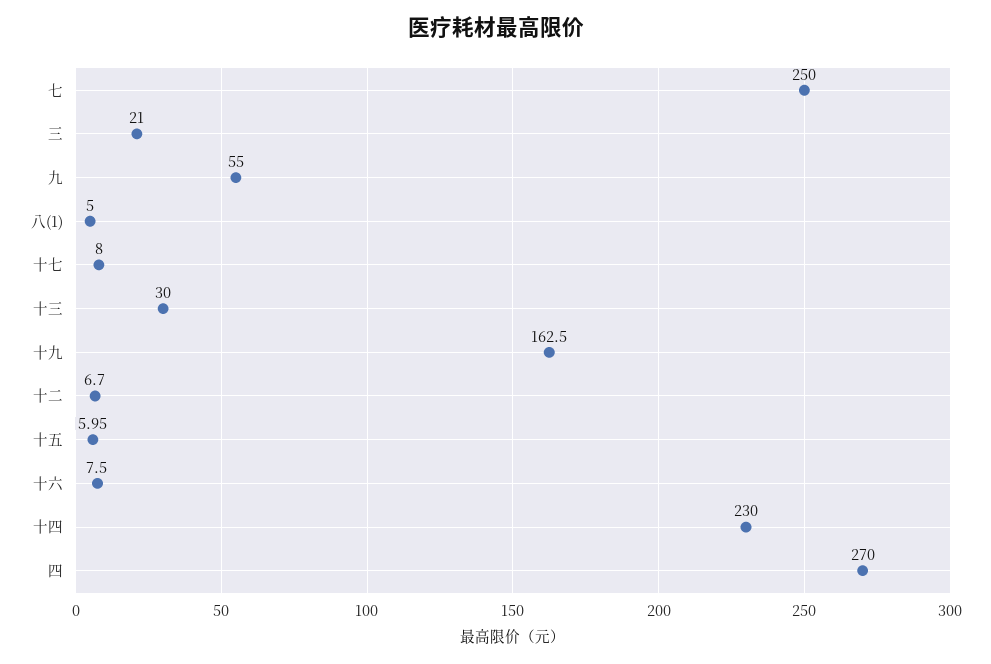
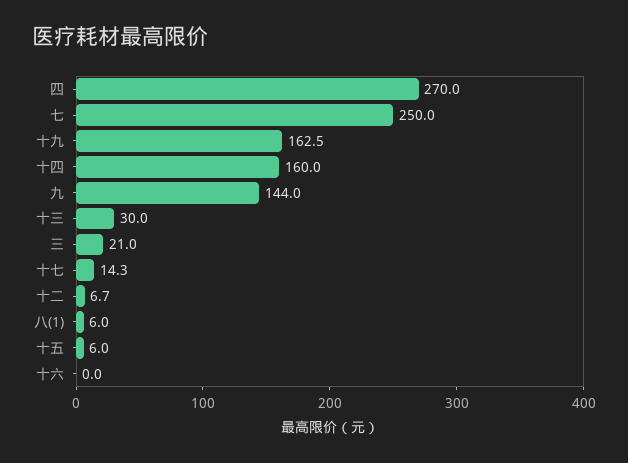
九: 55 -> 144
八(1): 5 -> 6
十七: 8 -> 14.3
十六: 7.5 -> 0
十四: 230 -> 160

